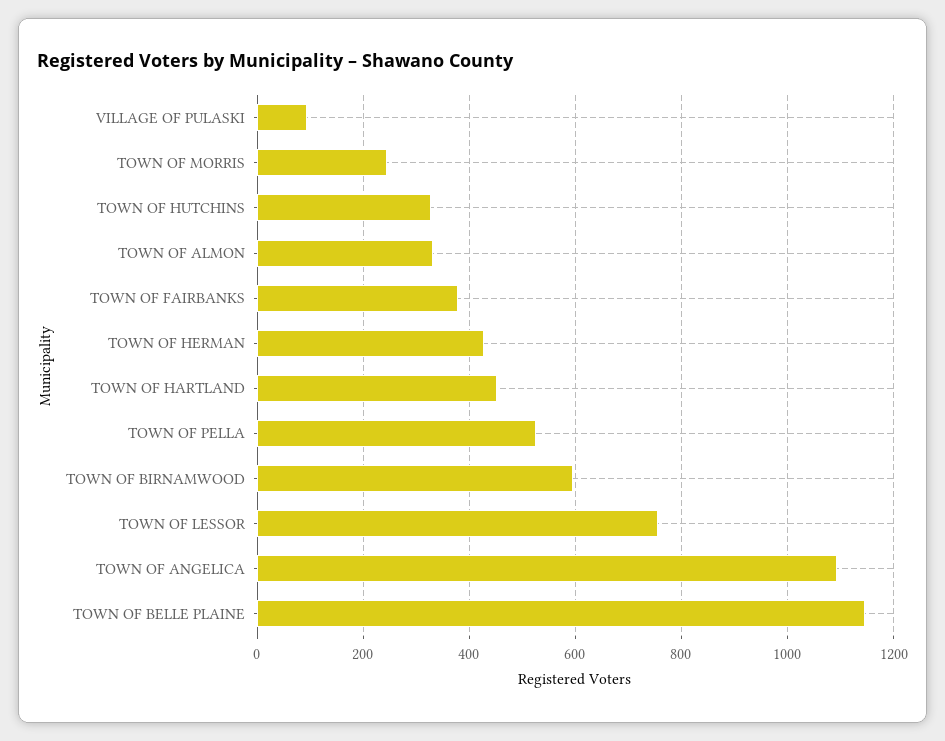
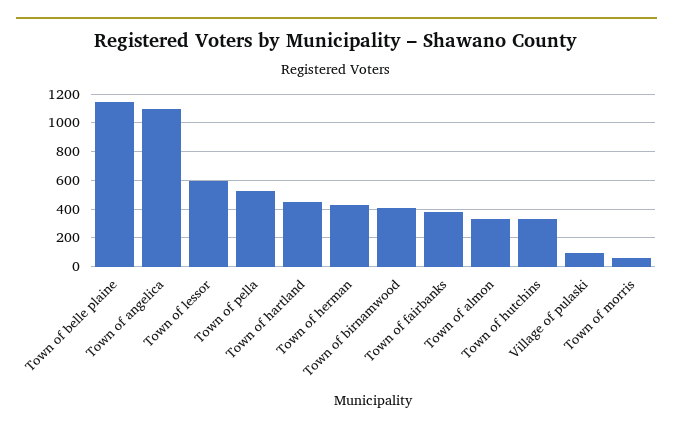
TOWN OF MORRIS: 240 -> 50
TOWN OF BIRNAMWOOD: 600 -> 400
TOWN OF LESSOR: 760 -> 600

